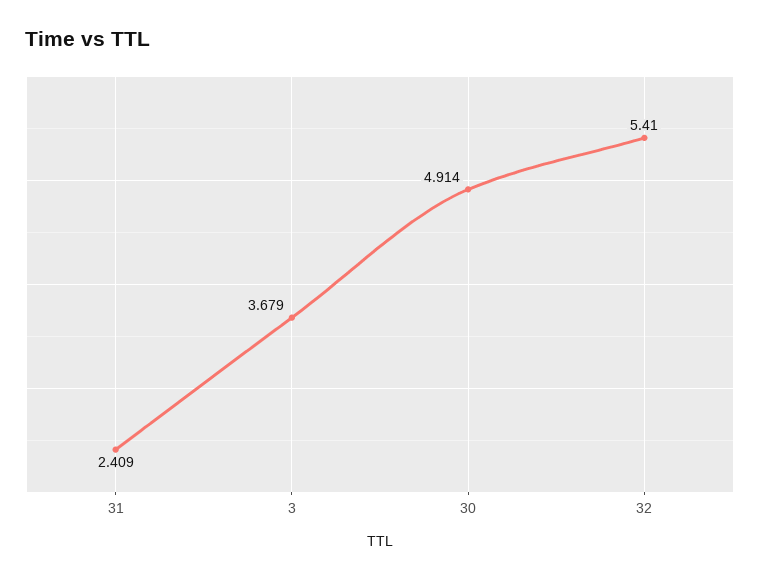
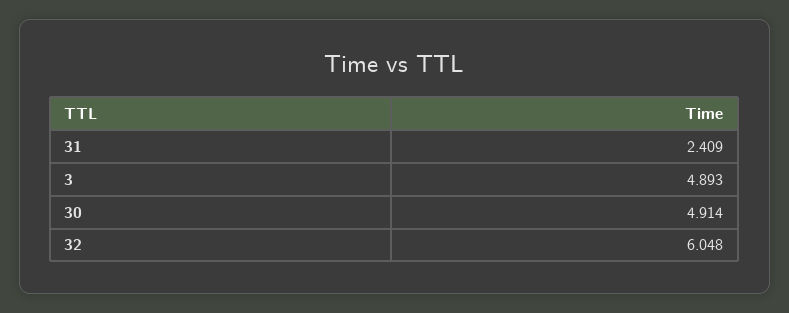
3: 3.679 -> 4.893
32: 5.41 -> 6.048

